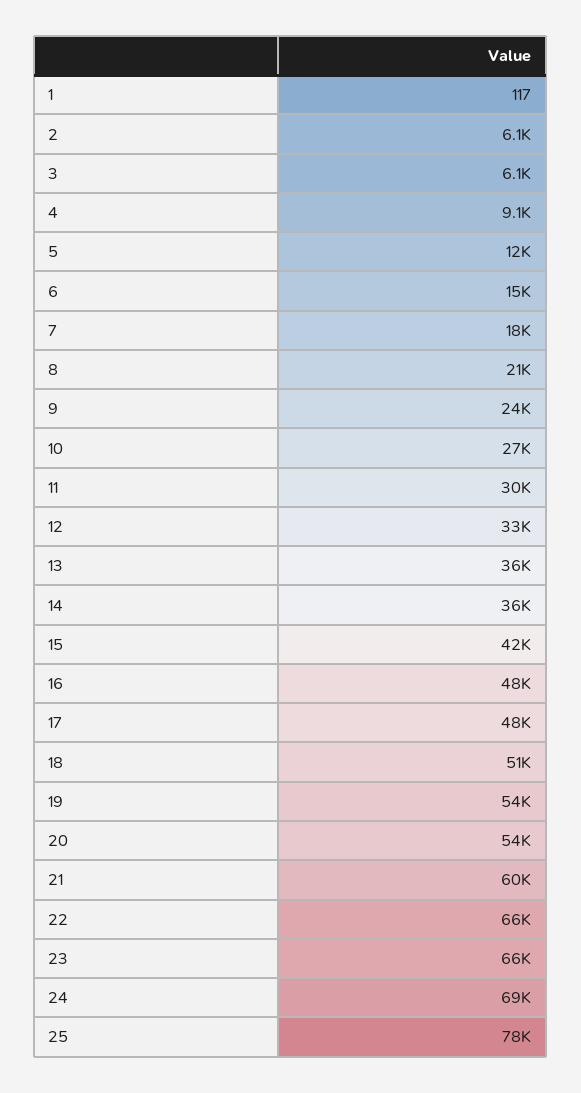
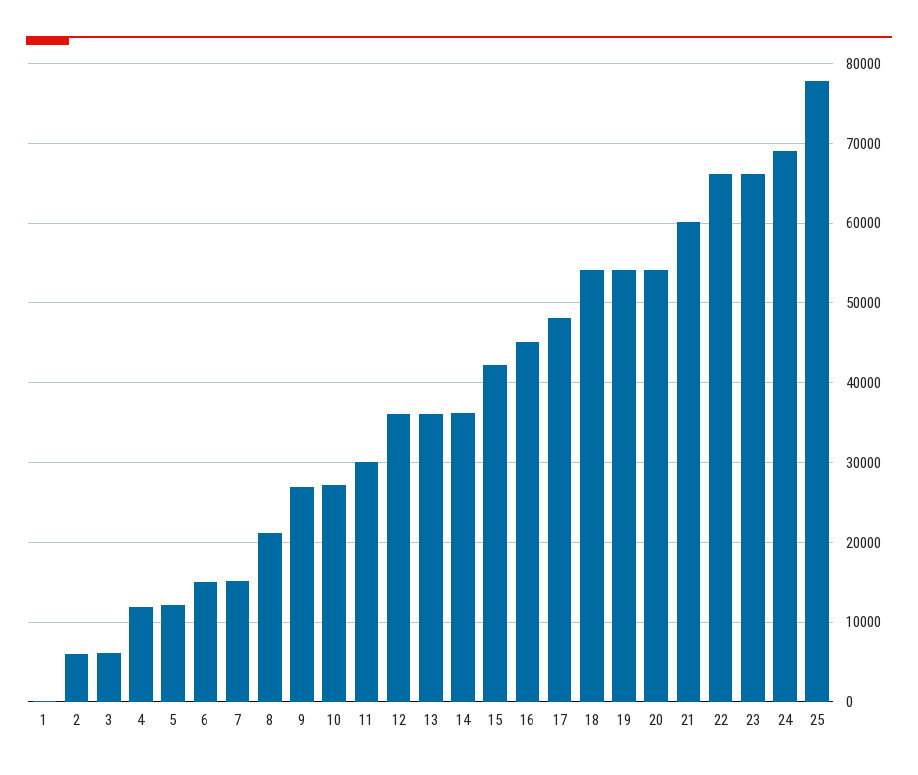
4: 9100 -> 12000
7: 18000 -> 15000
9: 24000 -> 27000
12: 33000 -> 36000
16: 48000 -> 45000
18: 51000 -> 54000

